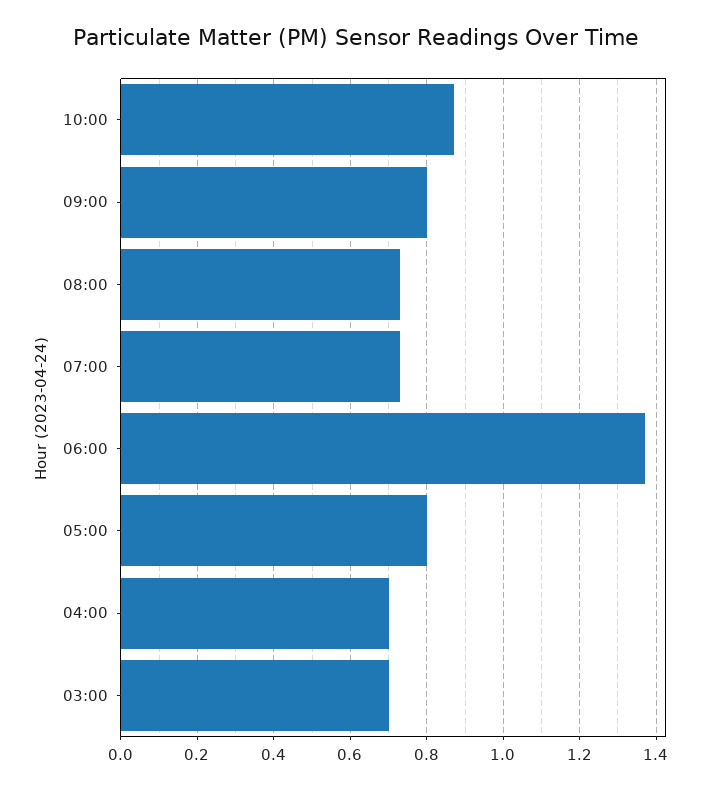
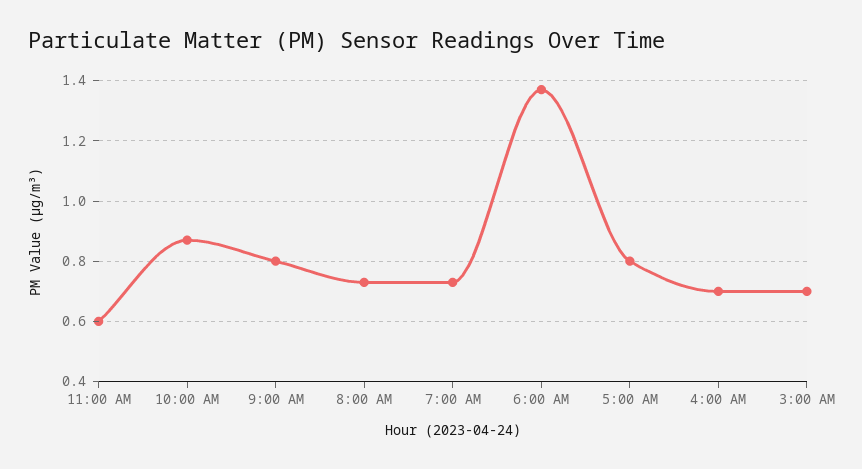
11:00 AM: none -> 0.6

